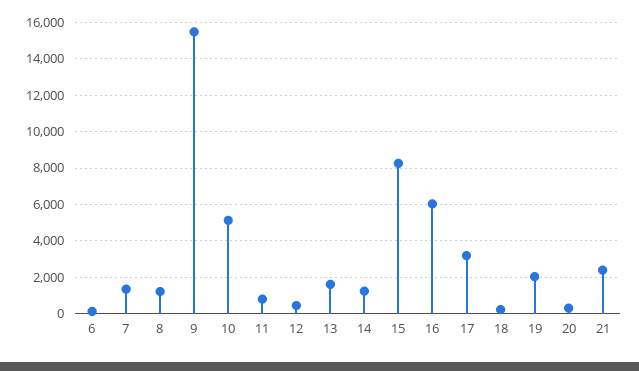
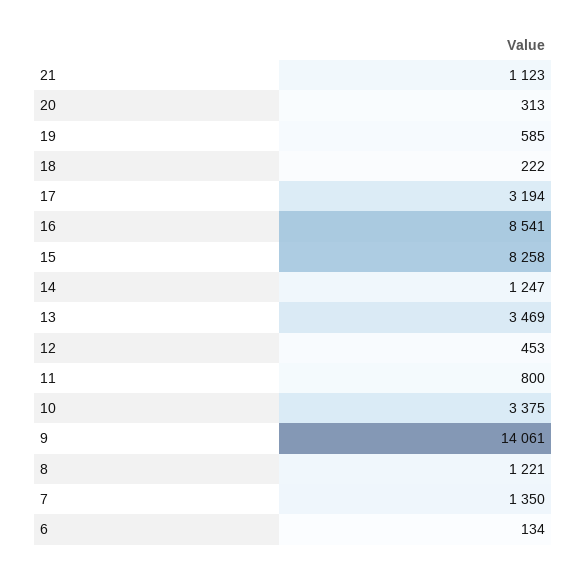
9: 15500 -> 14061
10: 5000 -> 3375
13: 1500 -> 3469
16: 6000 -> 8541
19: 2000 -> 585
21: 2500 -> 1123

